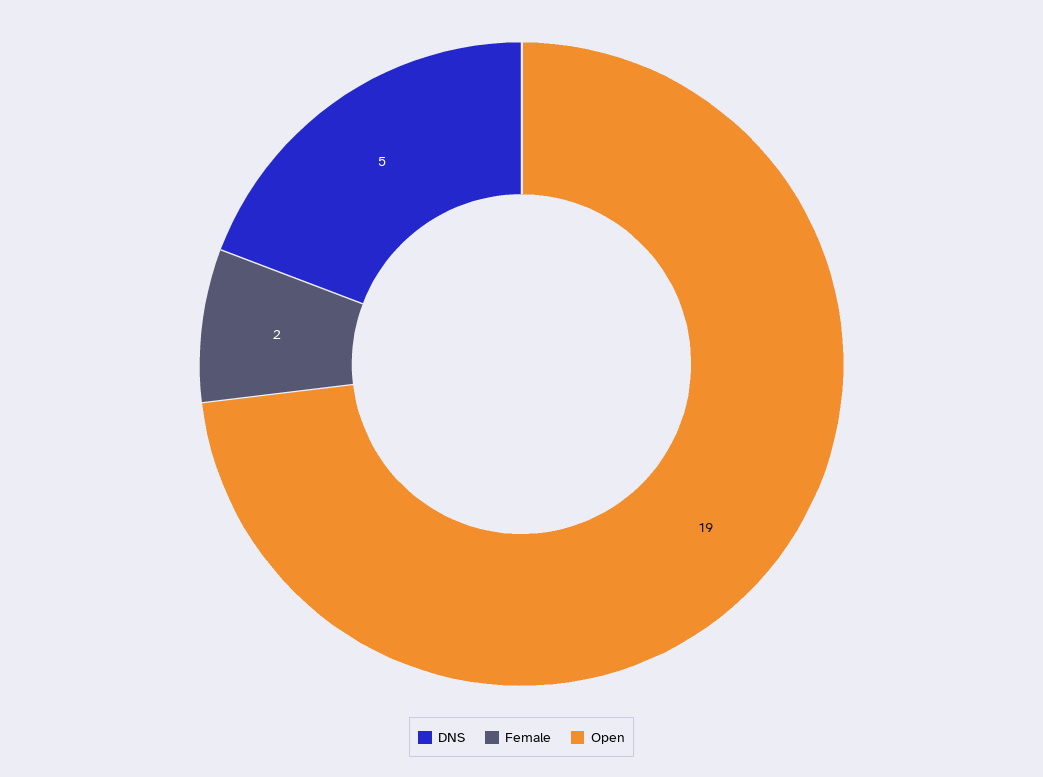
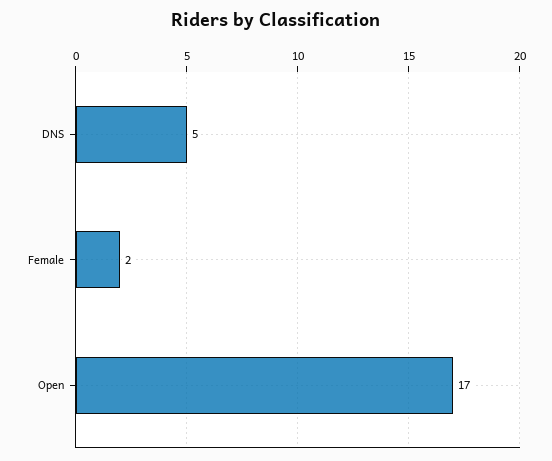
Open: 19 -> 17

